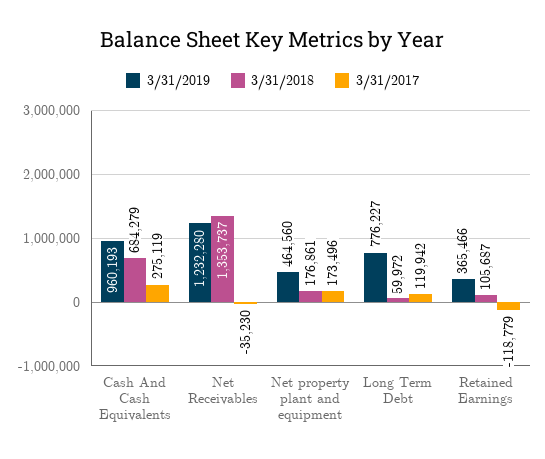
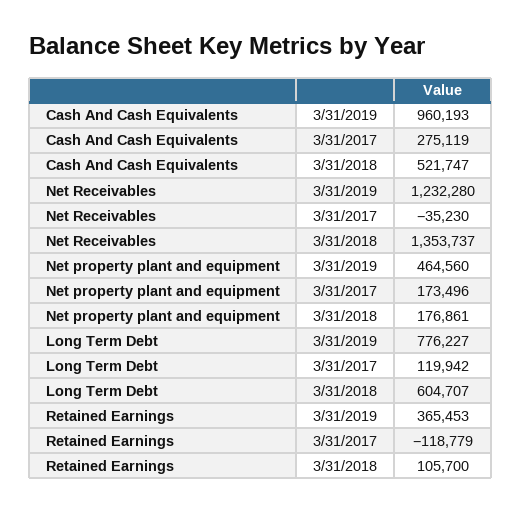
3/31/2018, Cash And Cash Equivalents: 684279 -> 521747
3/31/2018, Long Term Debt: 59972 -> 604707
3/31/2019, Retained Earnings: 365466 -> 365453
3/31/2018, Retained Earnings: 105687 -> 105700

